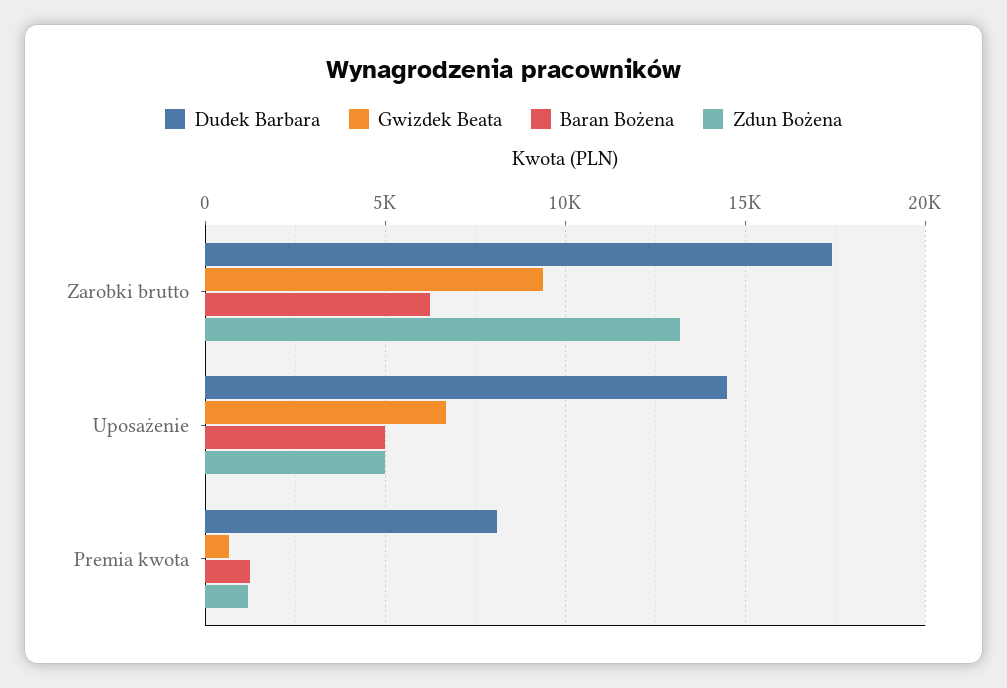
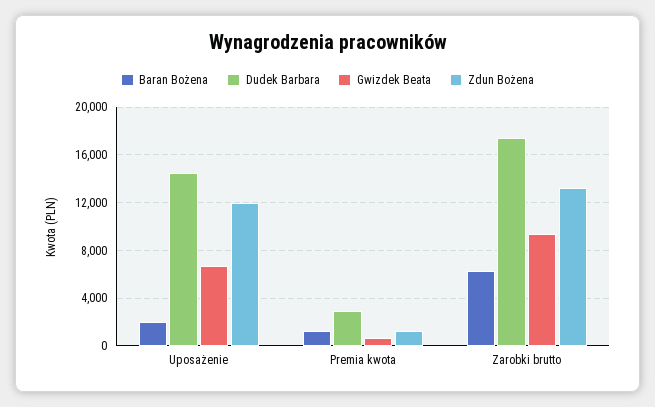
Baran Bożena, Uposażenie: 5000 -> 2000
Zdun Bożena, Uposażenie: 5000 -> 12000
Dudek Barbara, Premia kwota: 8000 -> 3000

